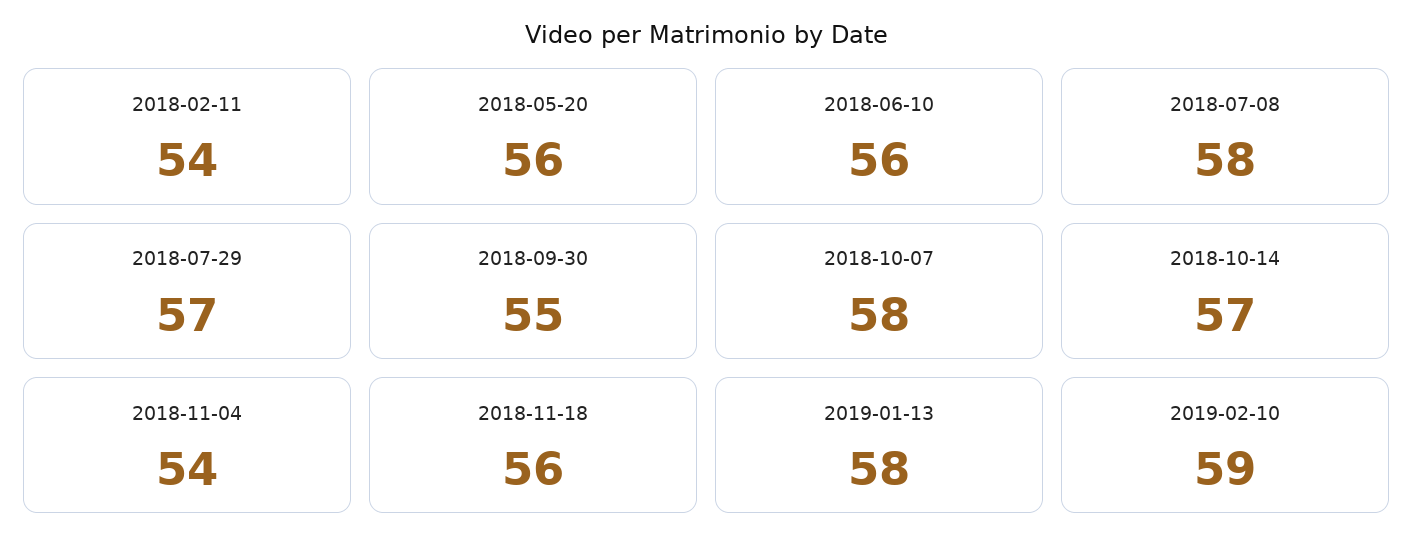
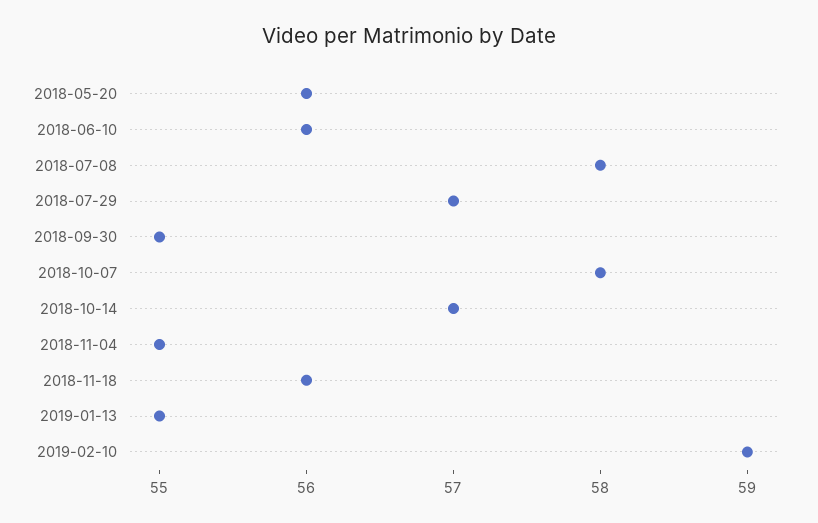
2018-02-11: 54 -> none
2018-11-04: 54 -> 55
2019-01-13: 58 -> 55

